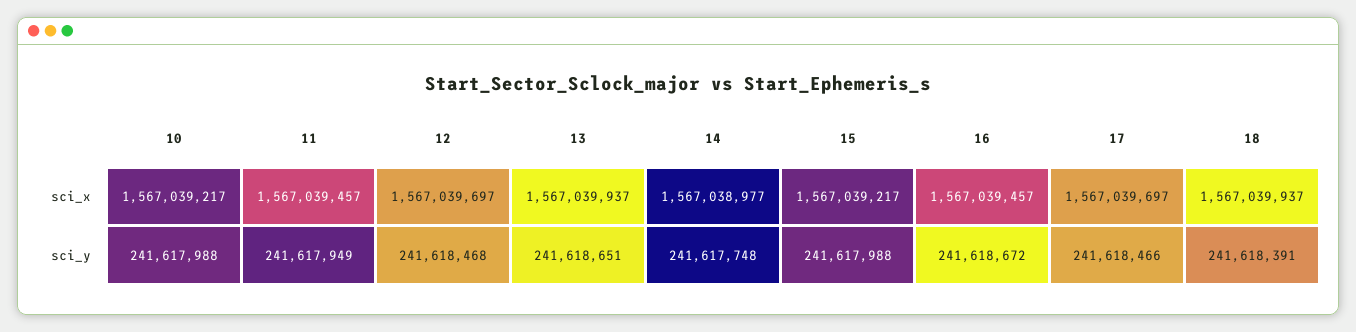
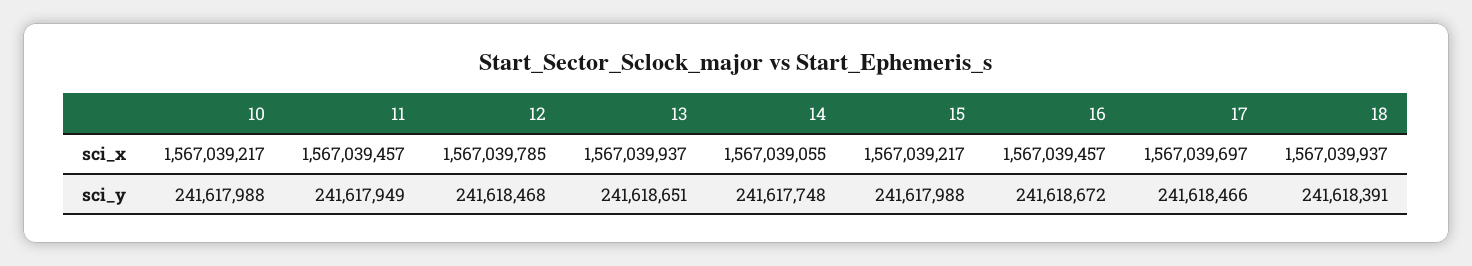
12, sci_x: 1567039697 -> 1567039785
14, sci_x: 1567038977 -> 1567039055

